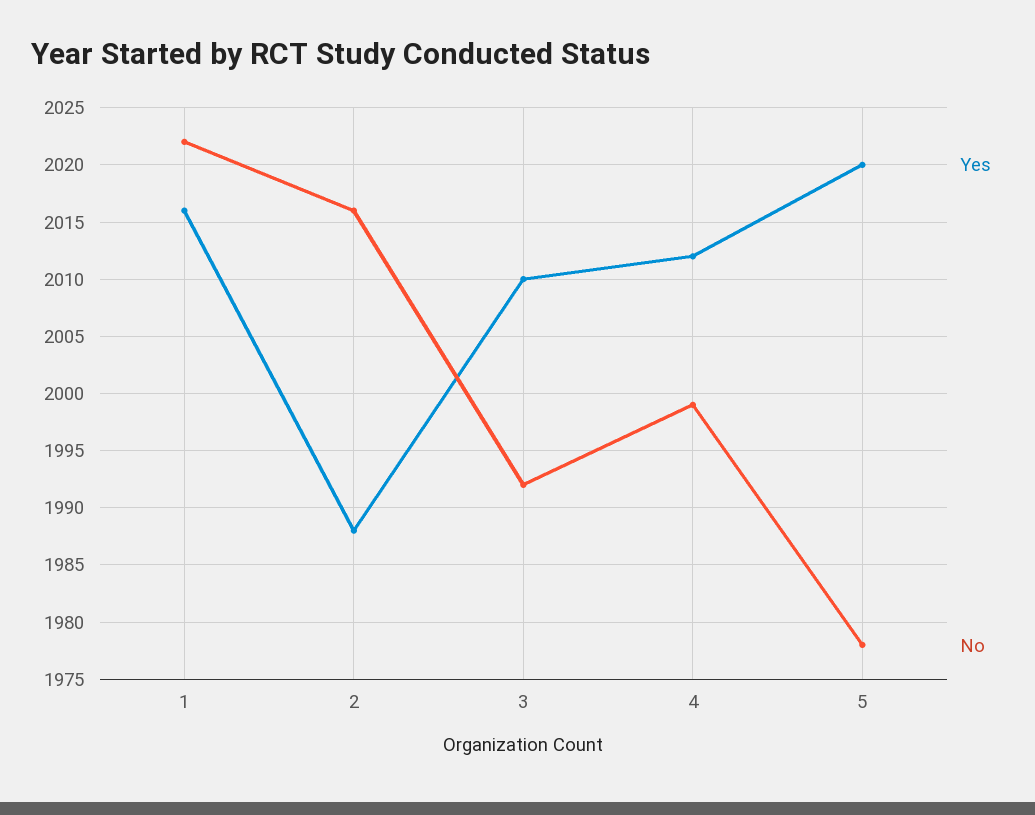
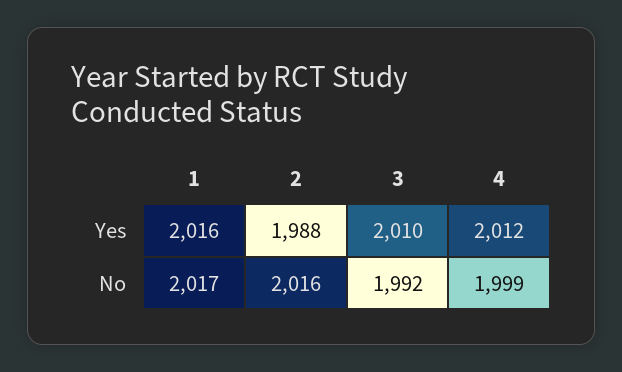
No, 1: 2022 -> 2017
Yes, 5: 2020 -> none
No, 5: 1978 -> none

